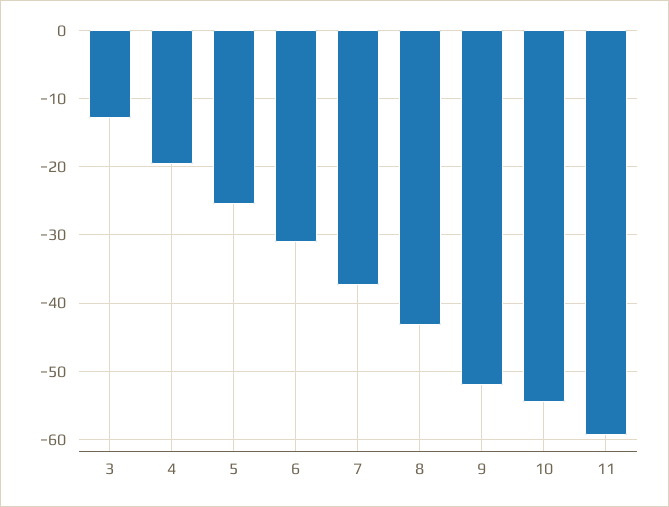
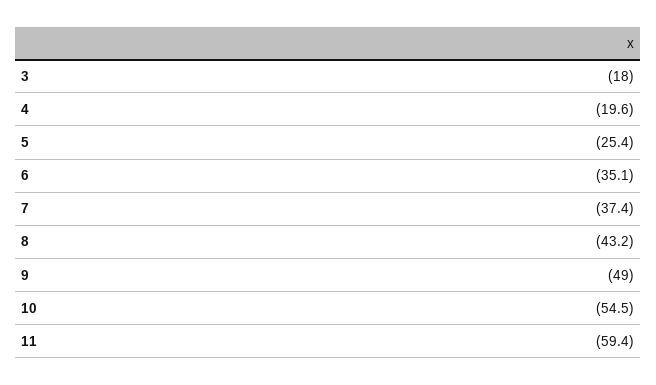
3: -13 -> -18
6: -31 -> -35.1
9: -52 -> -49

